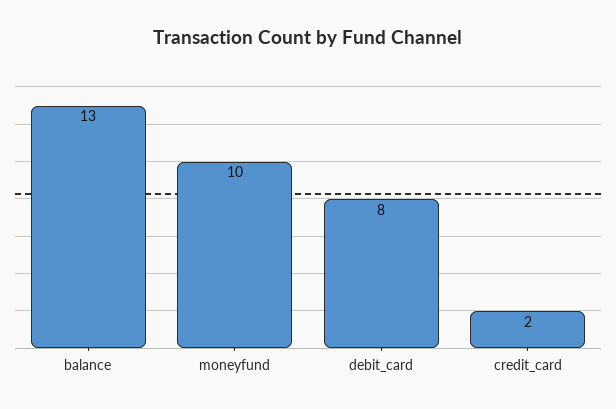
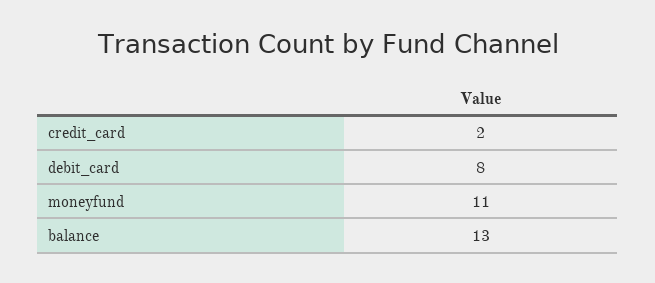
moneyfund: 10 -> 11

